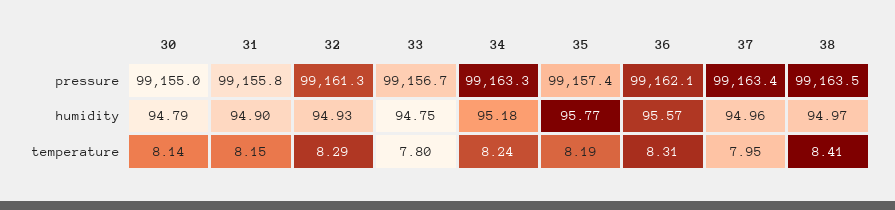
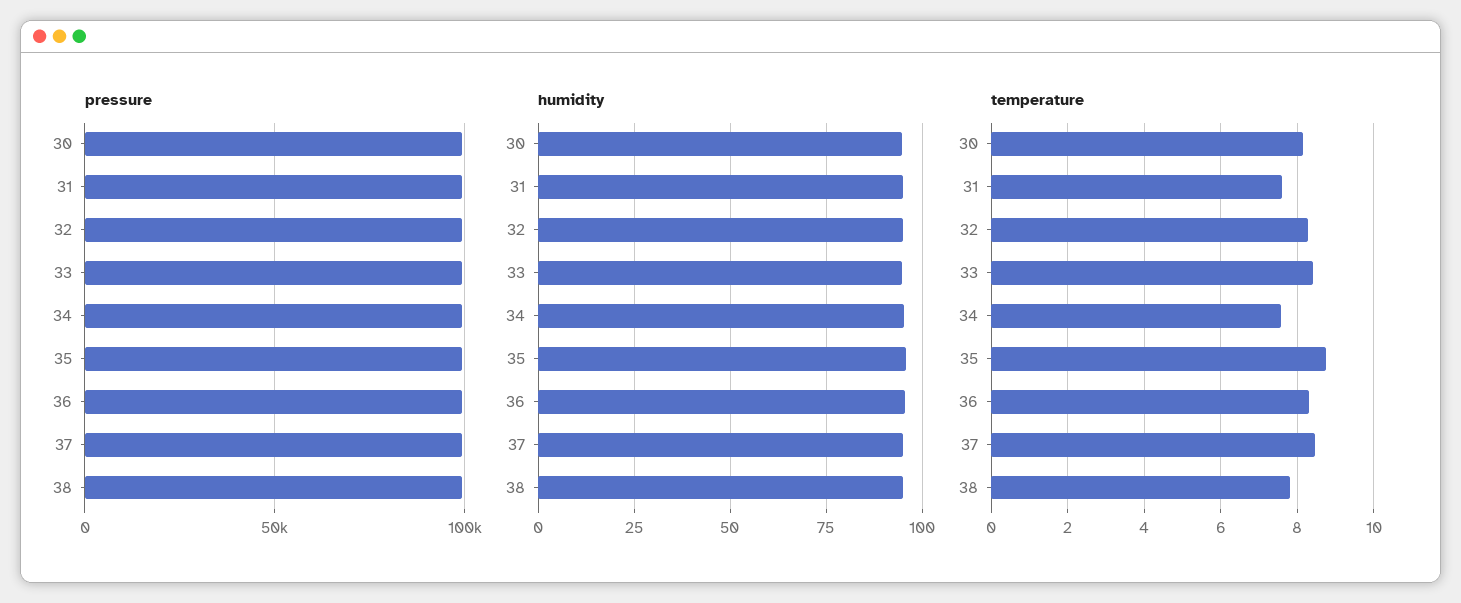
temperature, 31: 8.15 -> 7.6
temperature, 33: 7.8 -> 8.4
temperature, 34: 8.24 -> 7.6
temperature, 35: 8.19 -> 8.8
temperature, 37: 7.95 -> 8.4
temperature, 38: 8.41 -> 7.8

